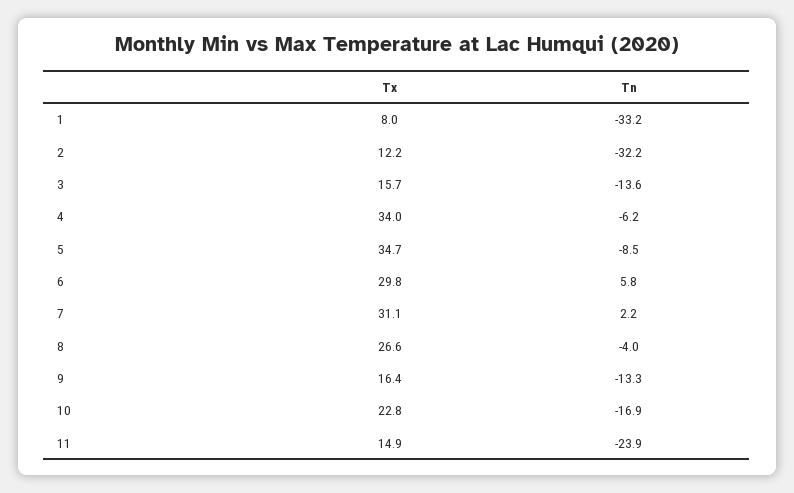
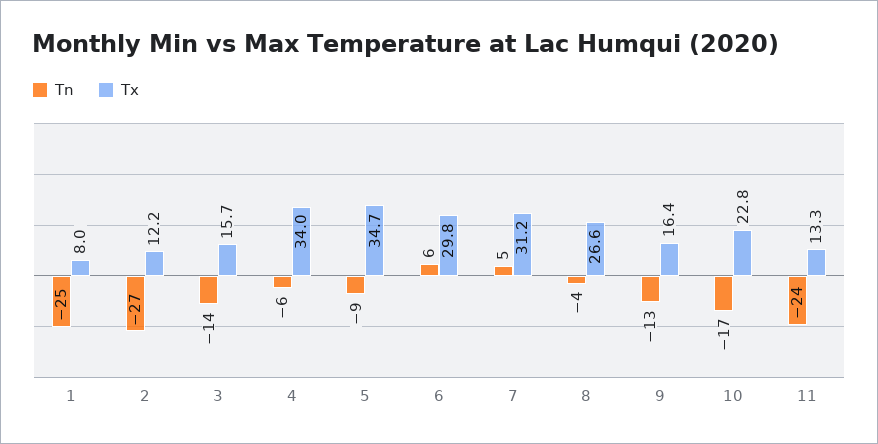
Tn, 1: -33.2 -> -25
Tn, 2: -32.2 -> -27
Tx, 7: 31.1 -> 31.2
Tn, 7: 2.2 -> 5
Tx, 11: 14.9 -> 13.3

